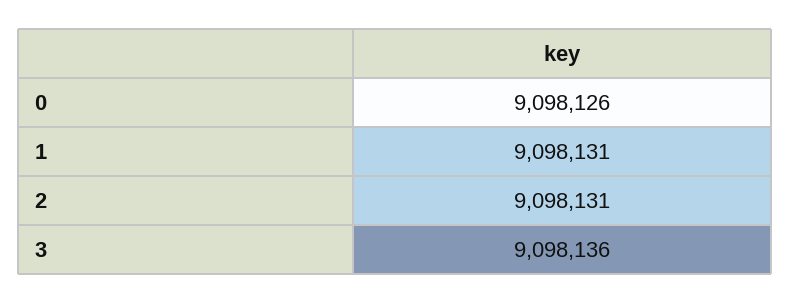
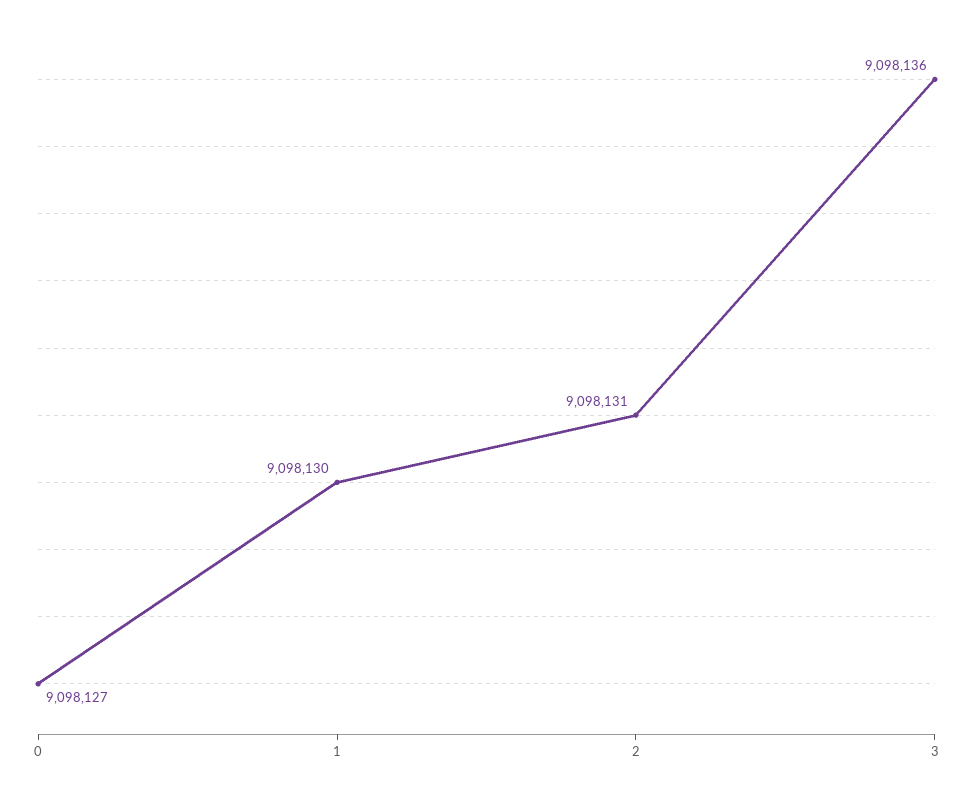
0: 9098126 -> 9098127
1: 9098131 -> 9098130

